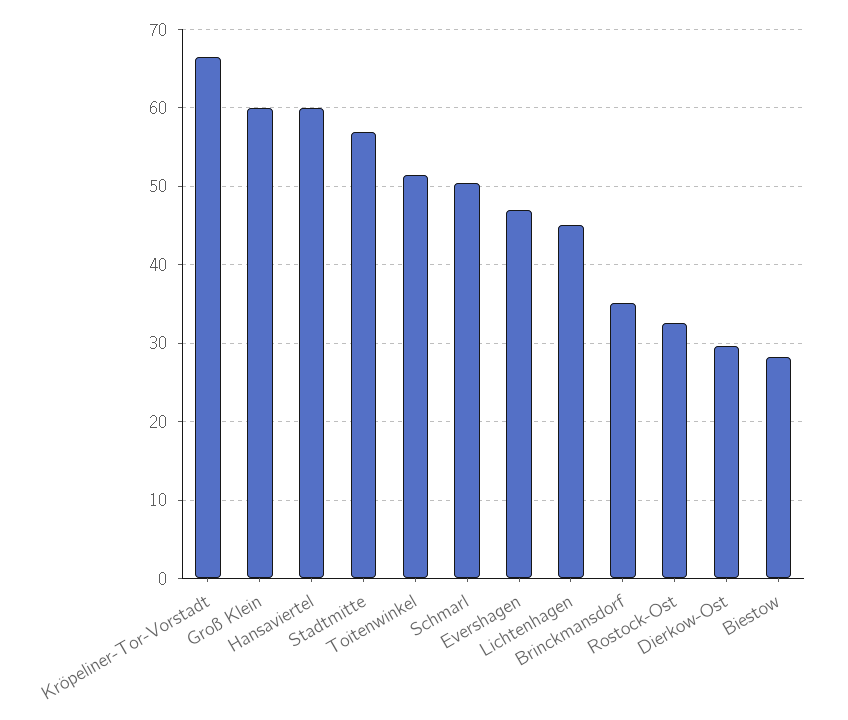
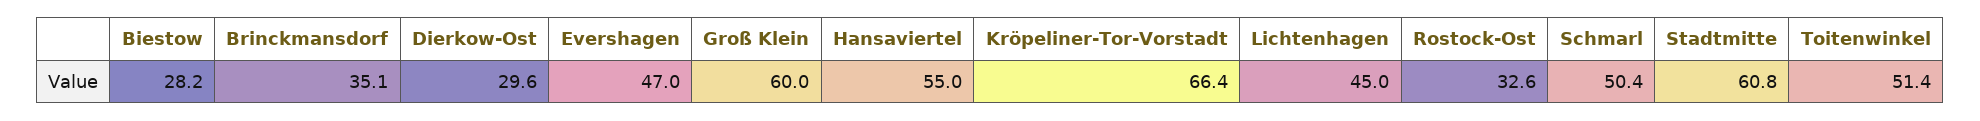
Hansaviertel: 60 -> 55
Stadtmitte: 57 -> 60.8

